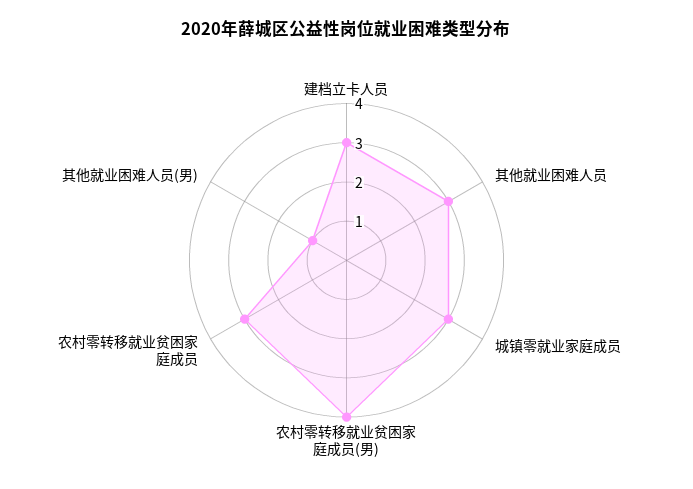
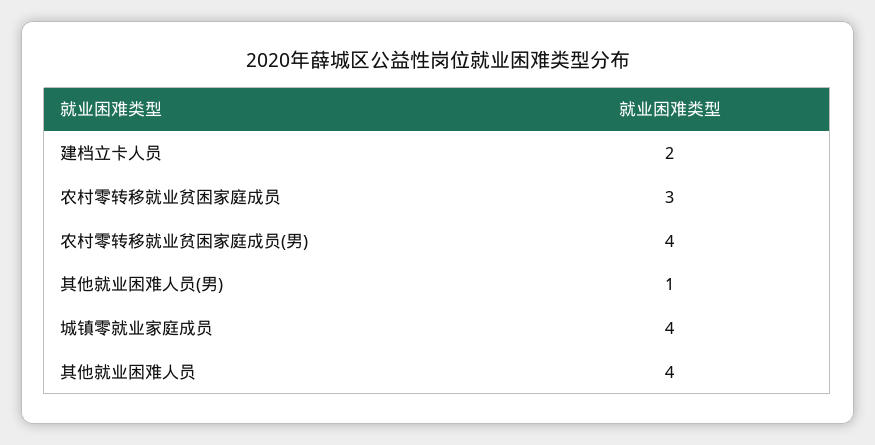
建档立卡人员: 3 -> 2
其他就业困难人员: 3 -> 4
城镇零就业家庭成员: 3 -> 4

